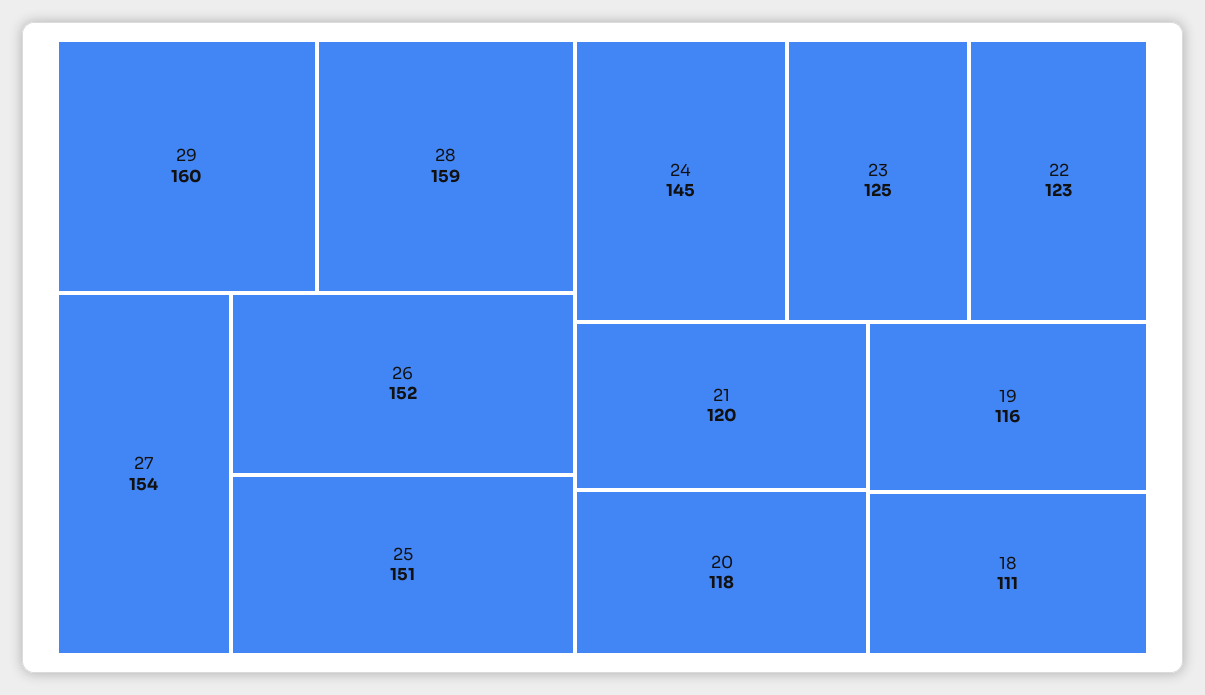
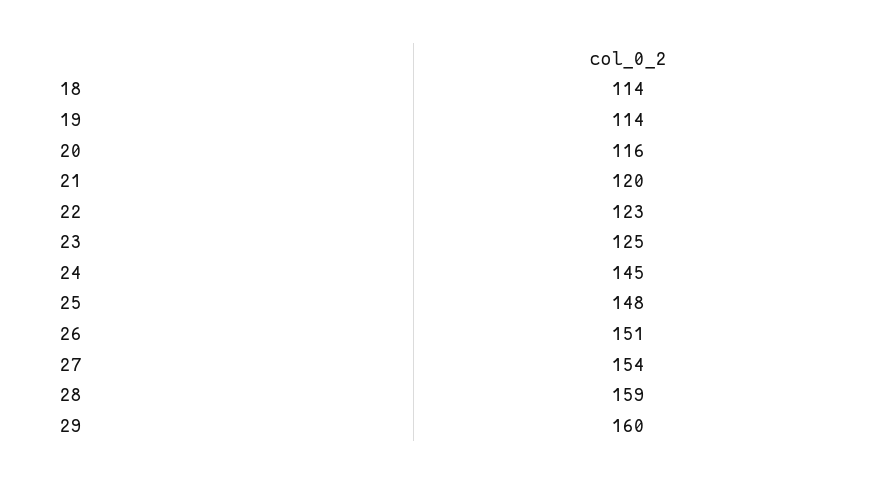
26: 152 -> 151
25: 151 -> 148
20: 118 -> 116
19: 116 -> 114
18: 111 -> 114

